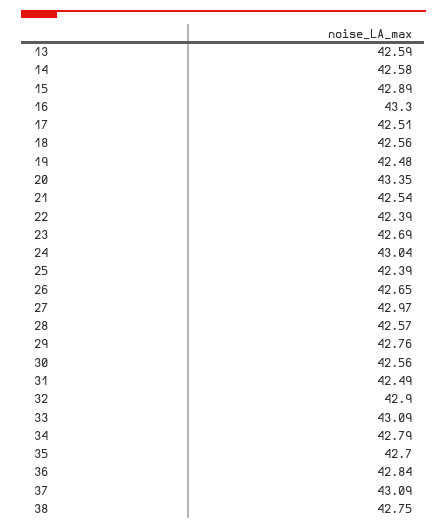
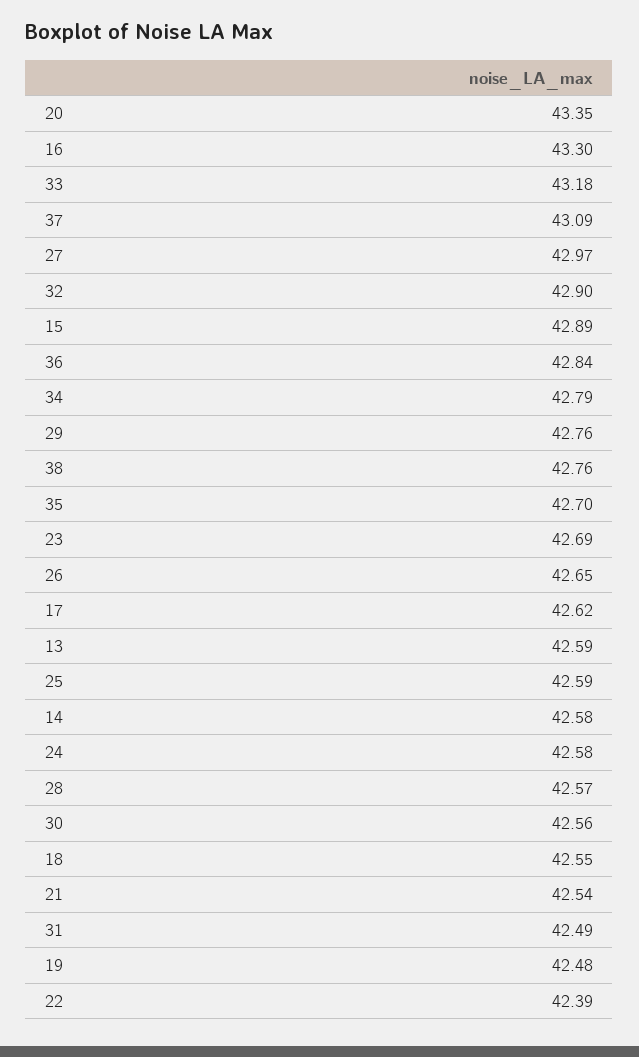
17: 42.51 -> 42.62
18: 42.56 -> 42.55
24: 43.04 -> 42.58
25: 42.39 -> 42.59
33: 43.09 -> 43.18
38: 42.75 -> 42.76

